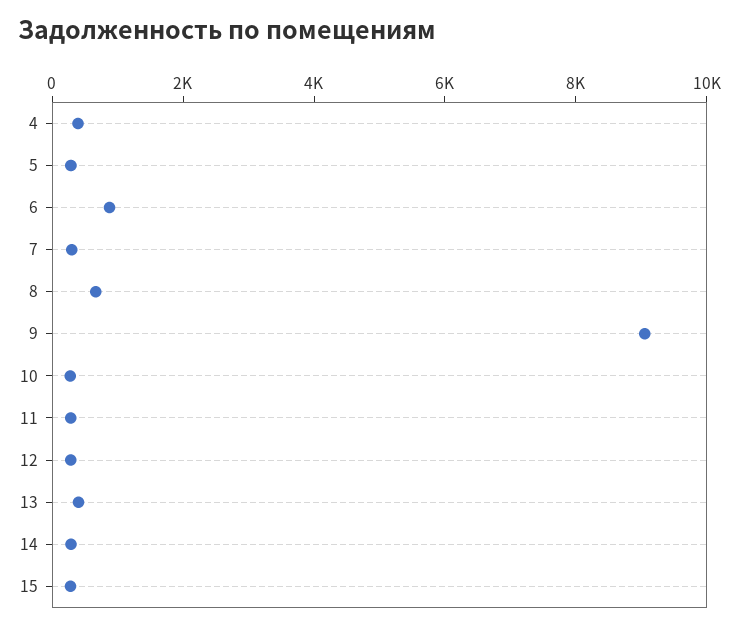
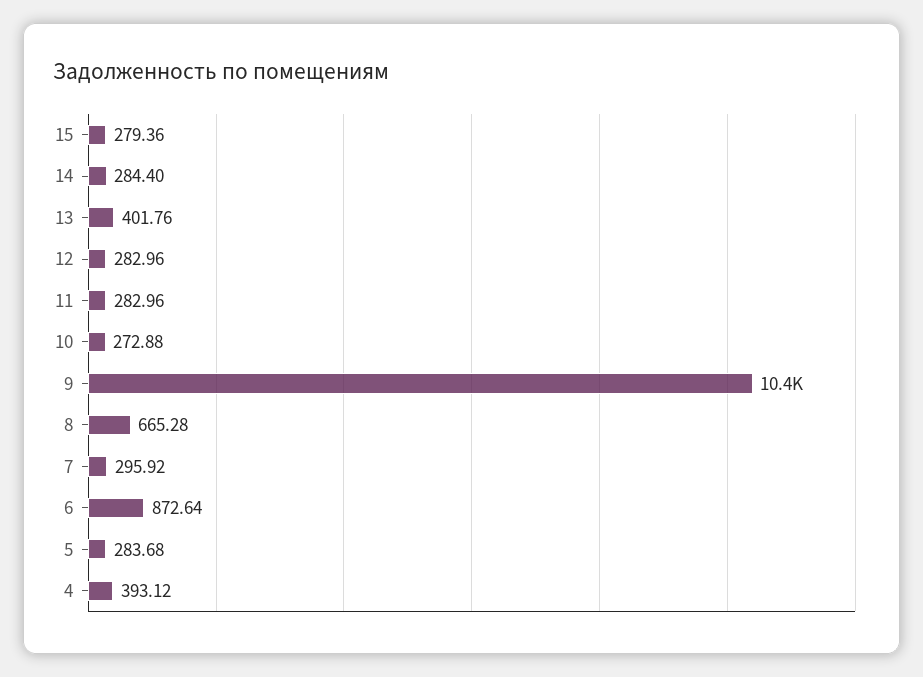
9: 9000 -> 10400

